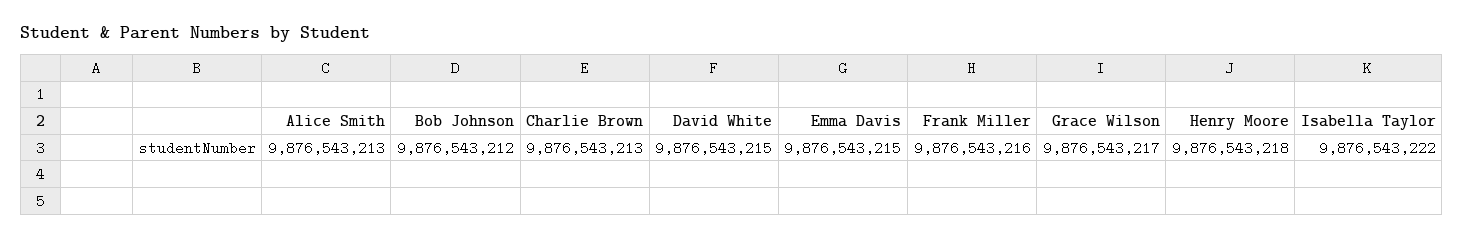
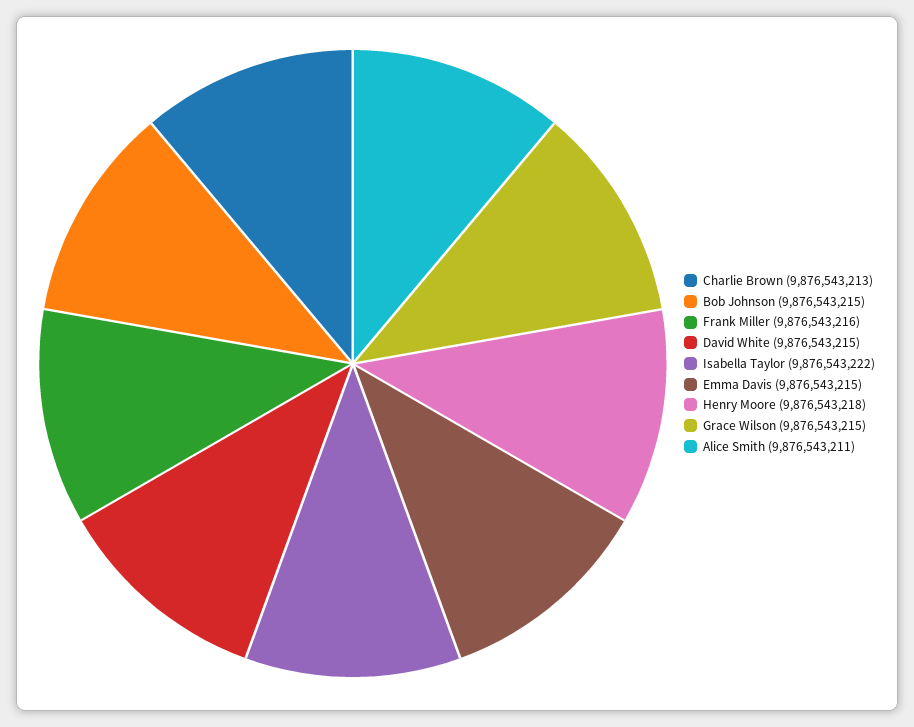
Alice Smith: 9876543213 -> 9876543211
Bob Johnson: 9876543212 -> 9876543215
Grace Wilson: 9876543217 -> 9876543215

